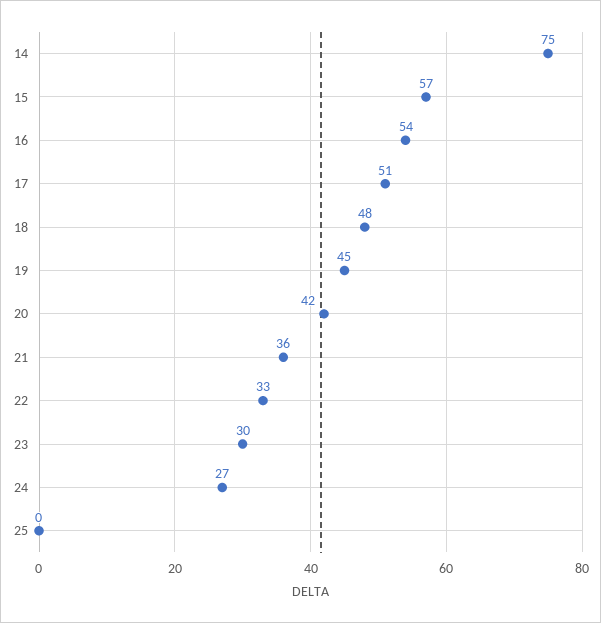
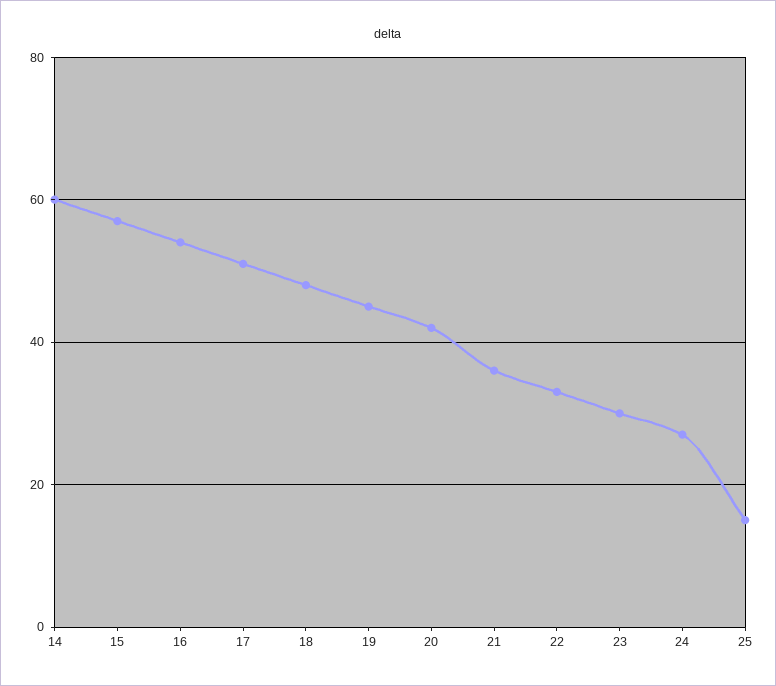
14: 75 -> 60
25: 0 -> 15

